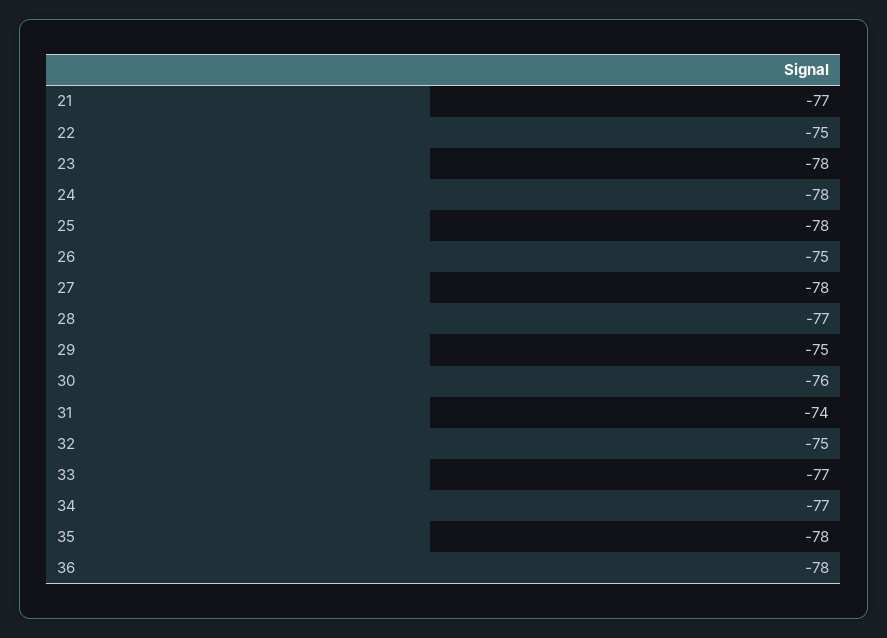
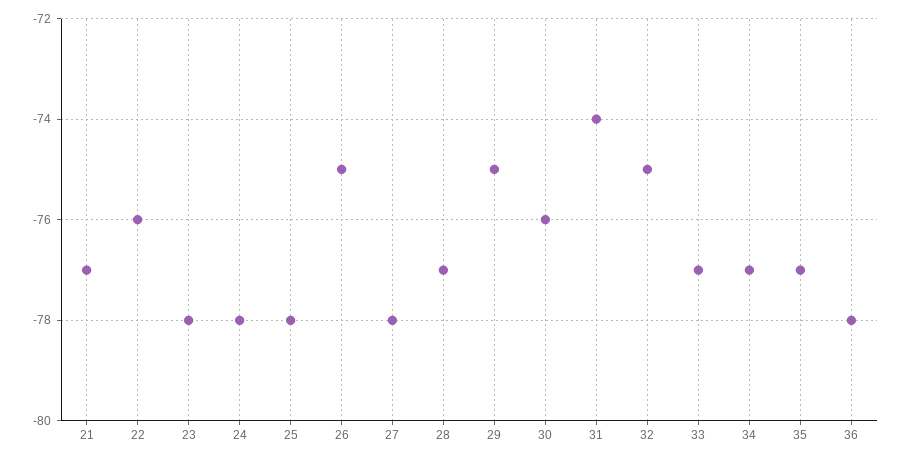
22: -75 -> -76
35: -78 -> -77

